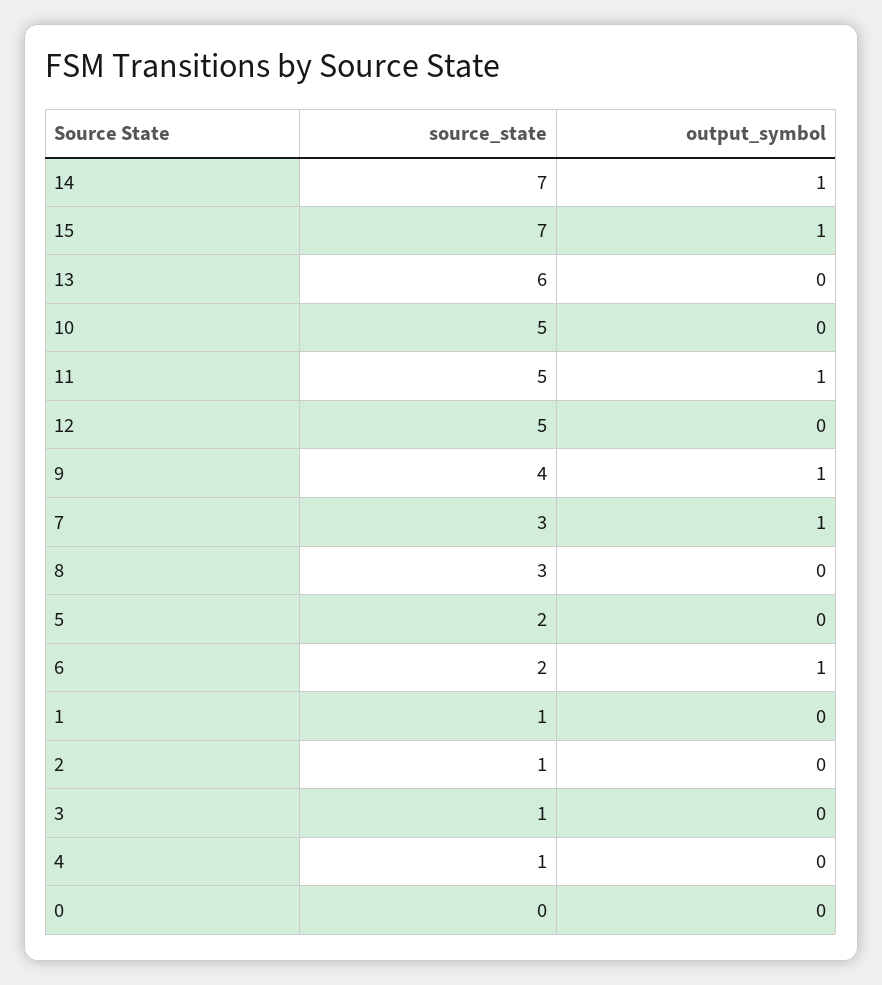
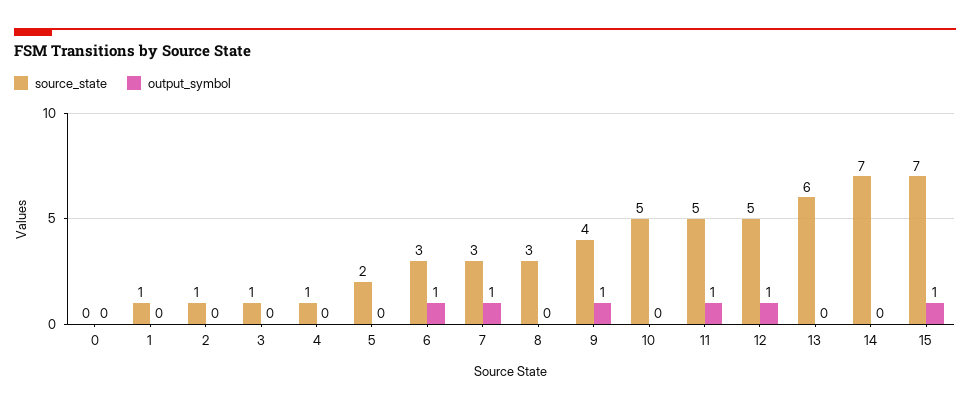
output_symbol, 14: 1 -> 0
output_symbol, 12: 0 -> 1
source_state, 6: 2 -> 3

